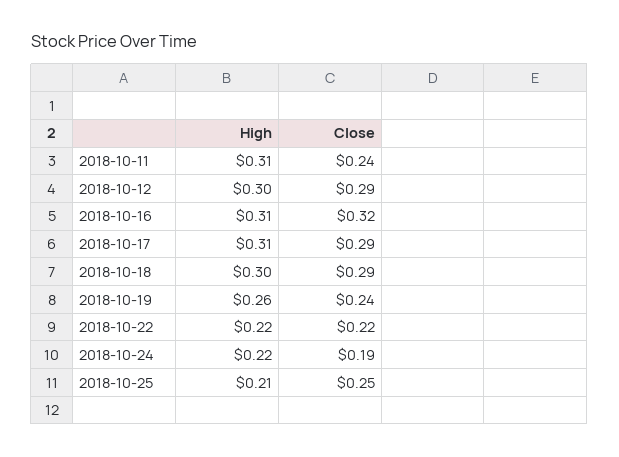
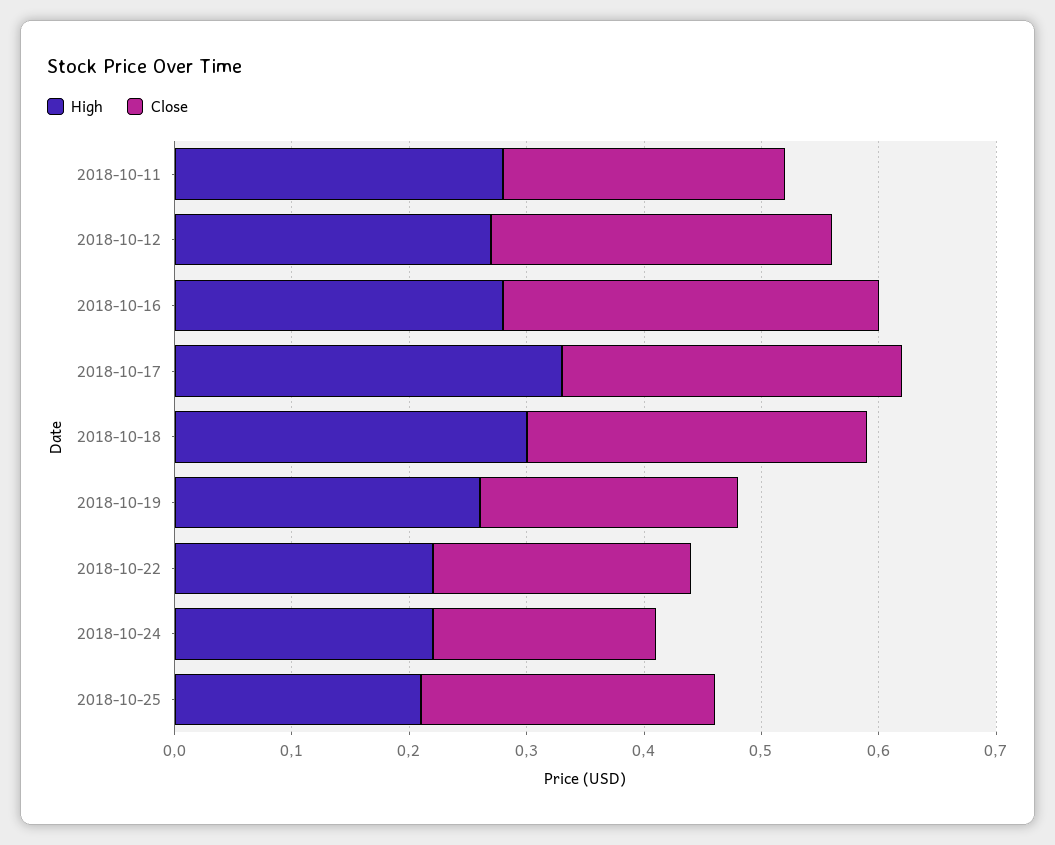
High, 2018-10-11: 0.31 -> 0.28
High, 2018-10-12: 0.3 -> 0.27
High, 2018-10-16: 0.31 -> 0.28
High, 2018-10-17: 0.31 -> 0.33
Close, 2018-10-19: 0.24 -> 0.22

